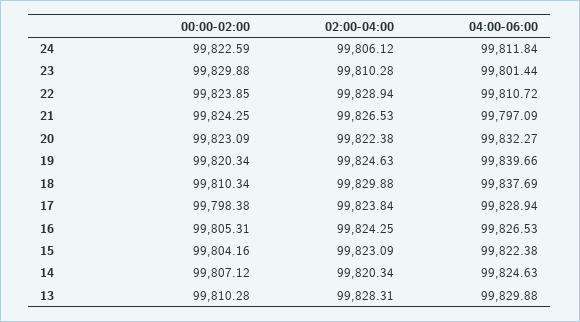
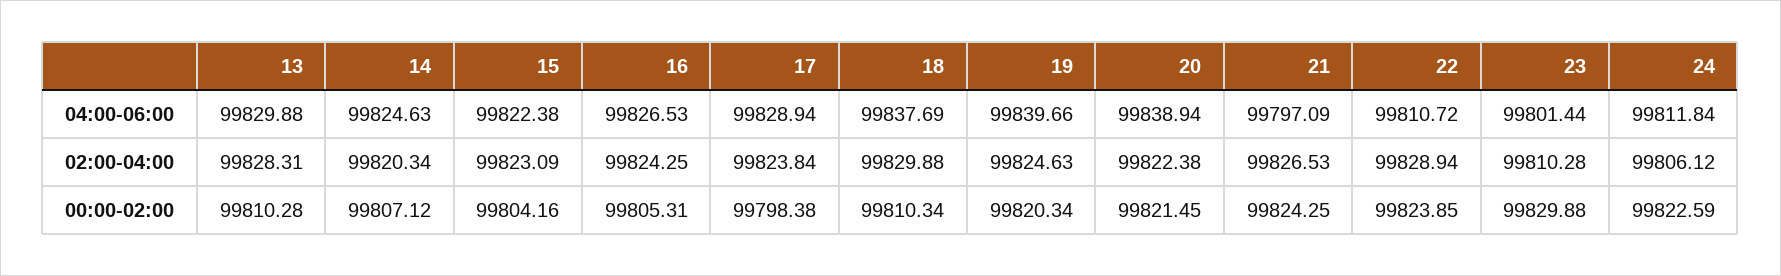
00:00-02:00, 20: 99823.09 -> 99821.45
04:00-06:00, 20: 99832.27 -> 99838.94

